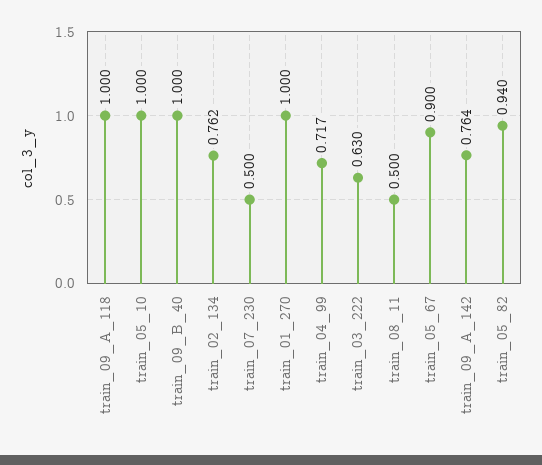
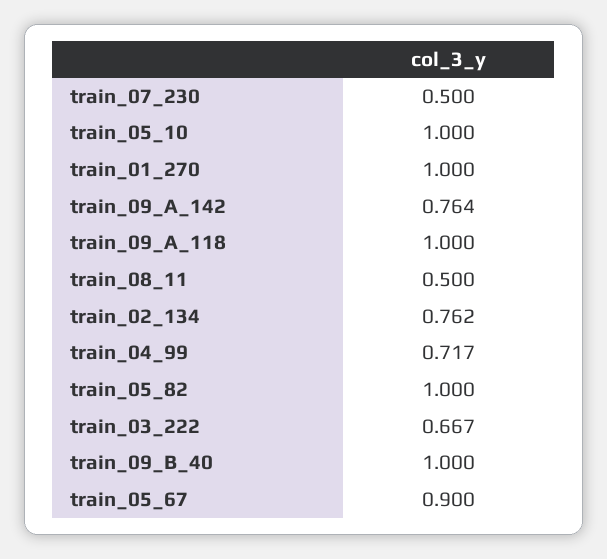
train_03_222: 0.63 -> 0.667
train_05_82: 0.94 -> 1

